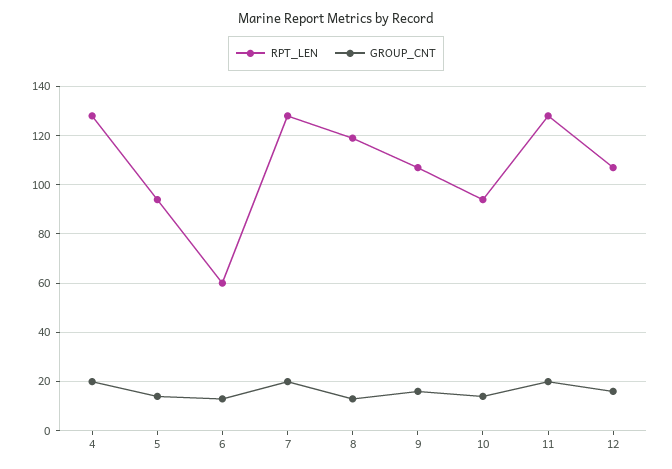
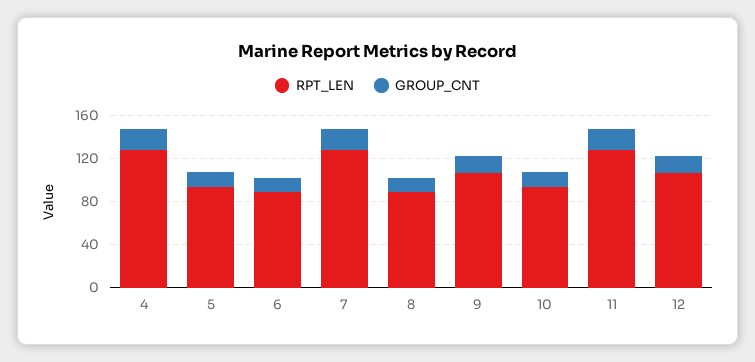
RPT_LEN, 6: 60 -> 90
RPT_LEN, 8: 120 -> 90

